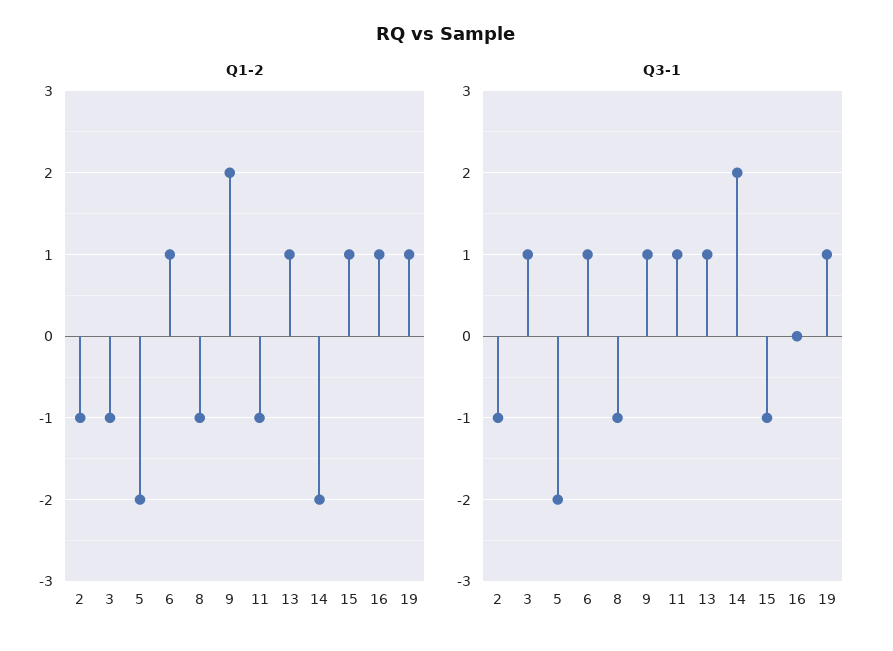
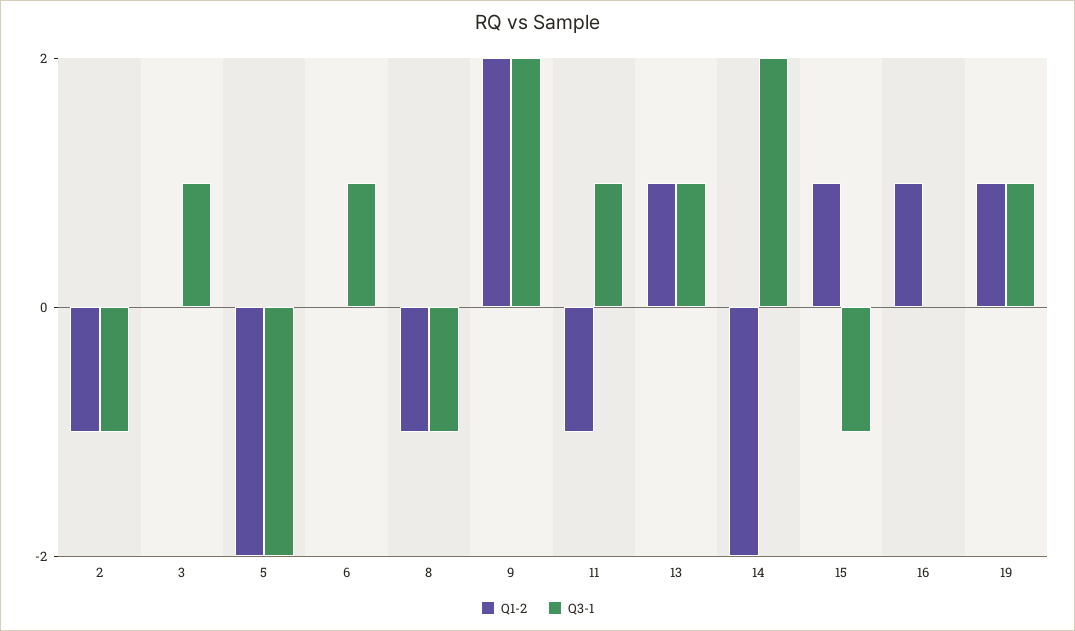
Q1-2, 3: -1 -> 0
Q1-2, 6: 1 -> 0
Q3-1, 9: 1 -> 2

